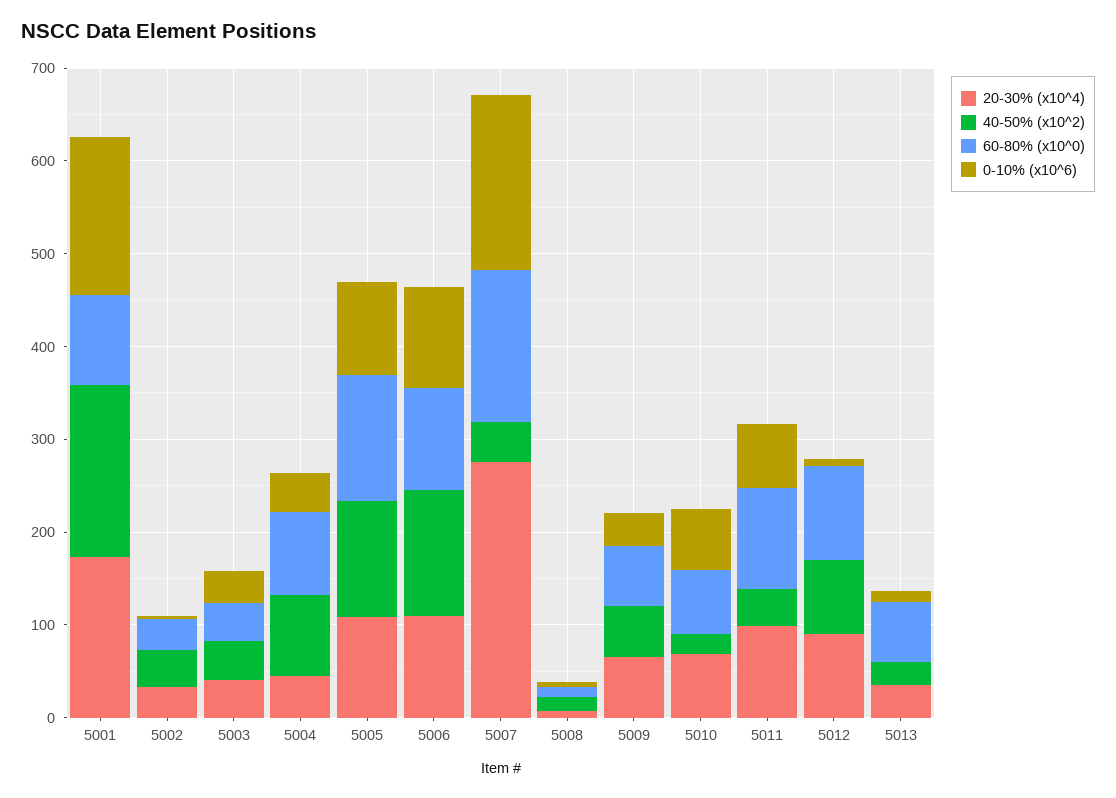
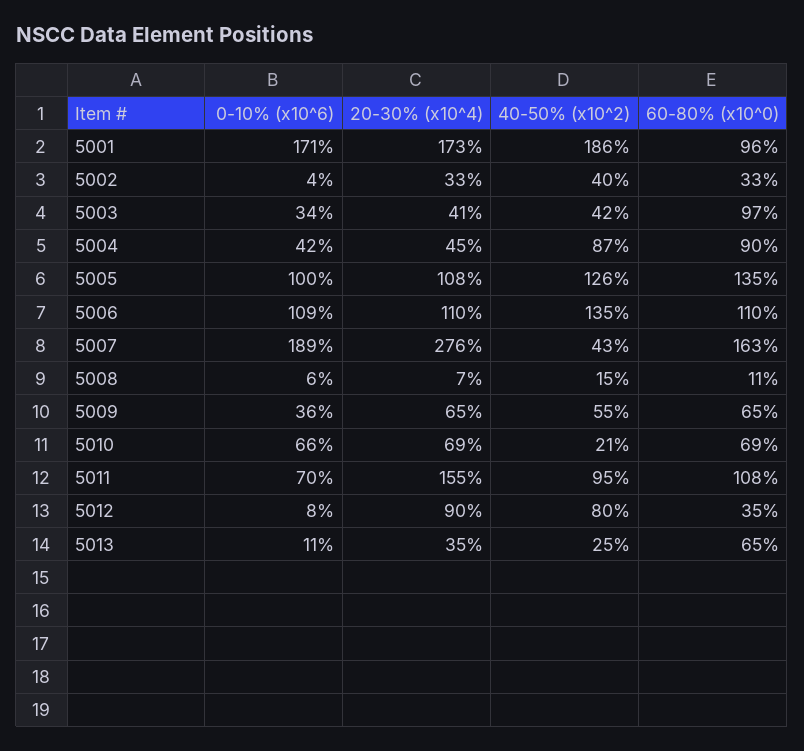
60-80% (x10^0), 5003: 40 -> 97
20-30% (x10^4), 5011: 100 -> 155
40-50% (x10^2), 5011: 40 -> 95
60-80% (x10^0), 5012: 100 -> 35

